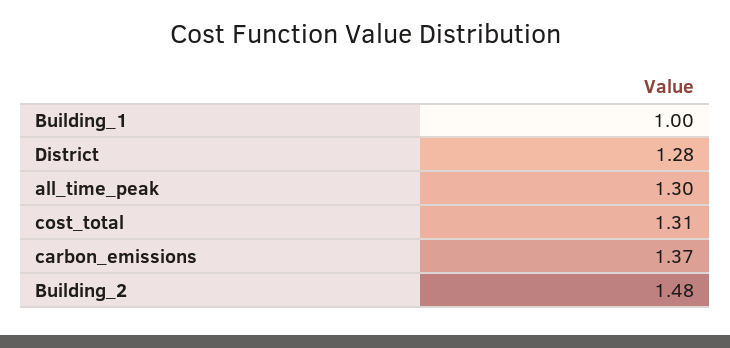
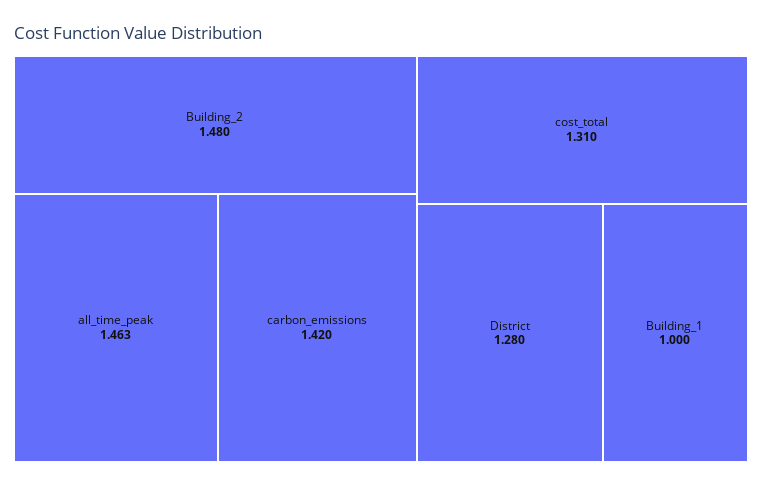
all_time_peak: 1.3 -> 1.463
carbon_emissions: 1.37 -> 1.42

